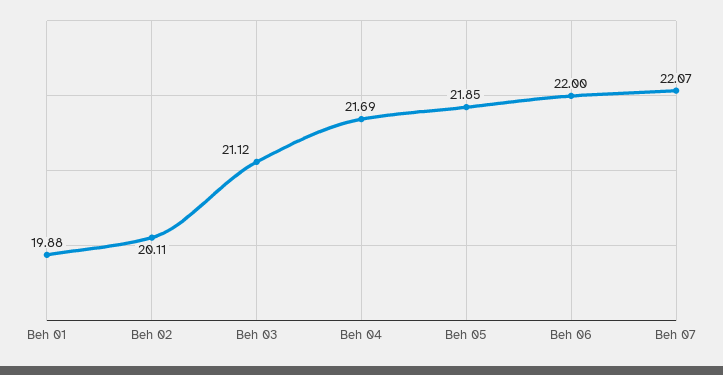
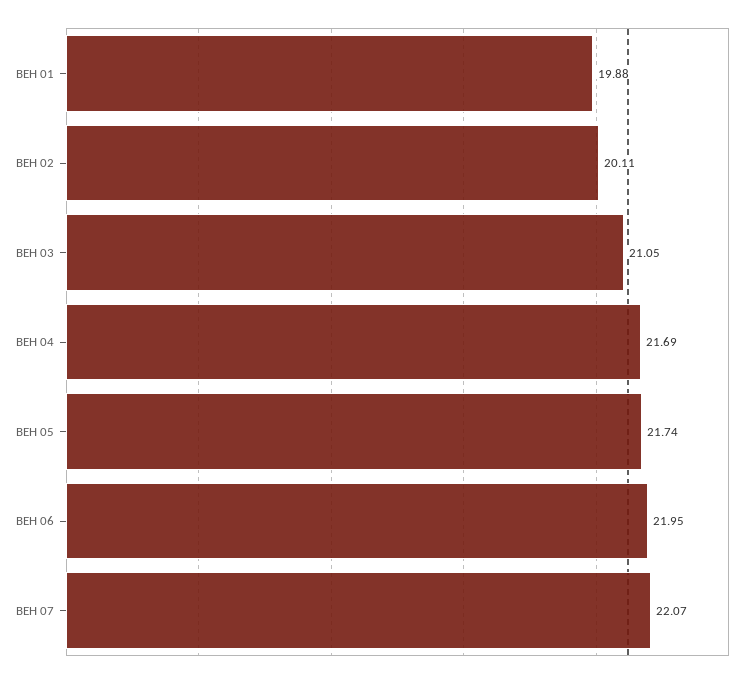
Beh 03: 21.12 -> 21.05
Beh 05: 21.85 -> 21.74
Beh 06: 22 -> 21.95

